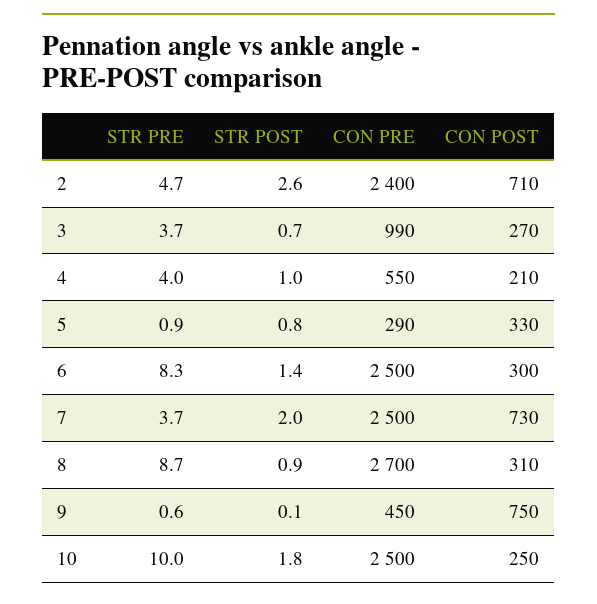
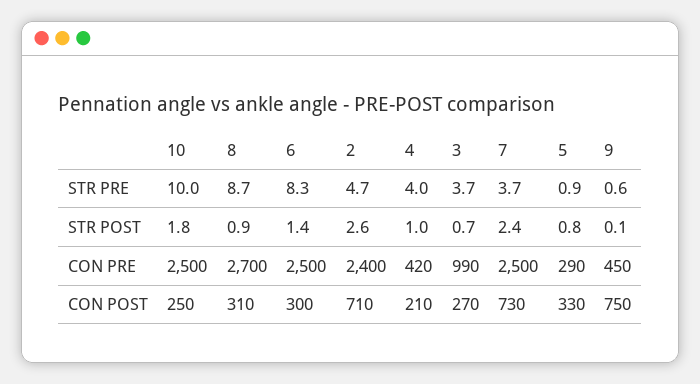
CON PRE, 4: 550 -> 420
STR POST, 7: 2 -> 2.4

